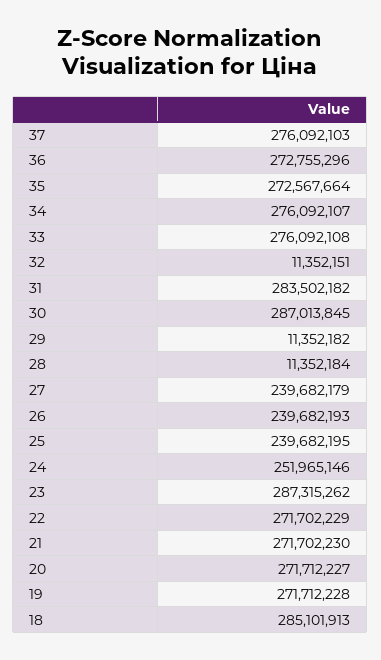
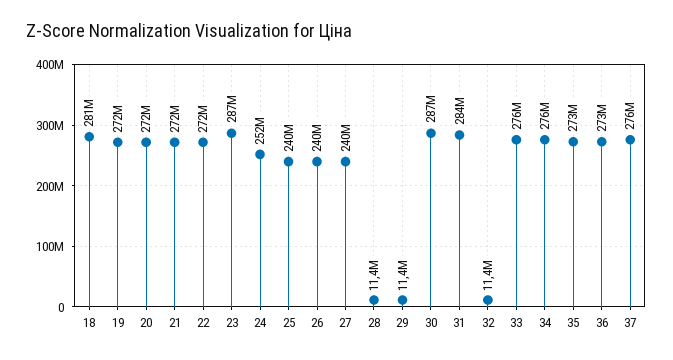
18: 285101913 -> 281000000

